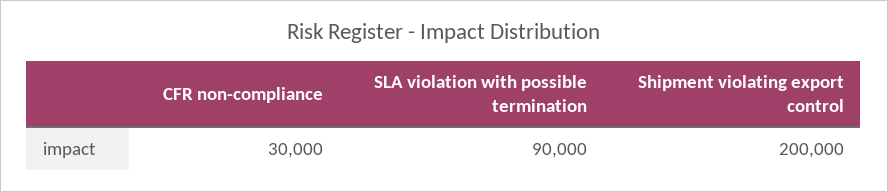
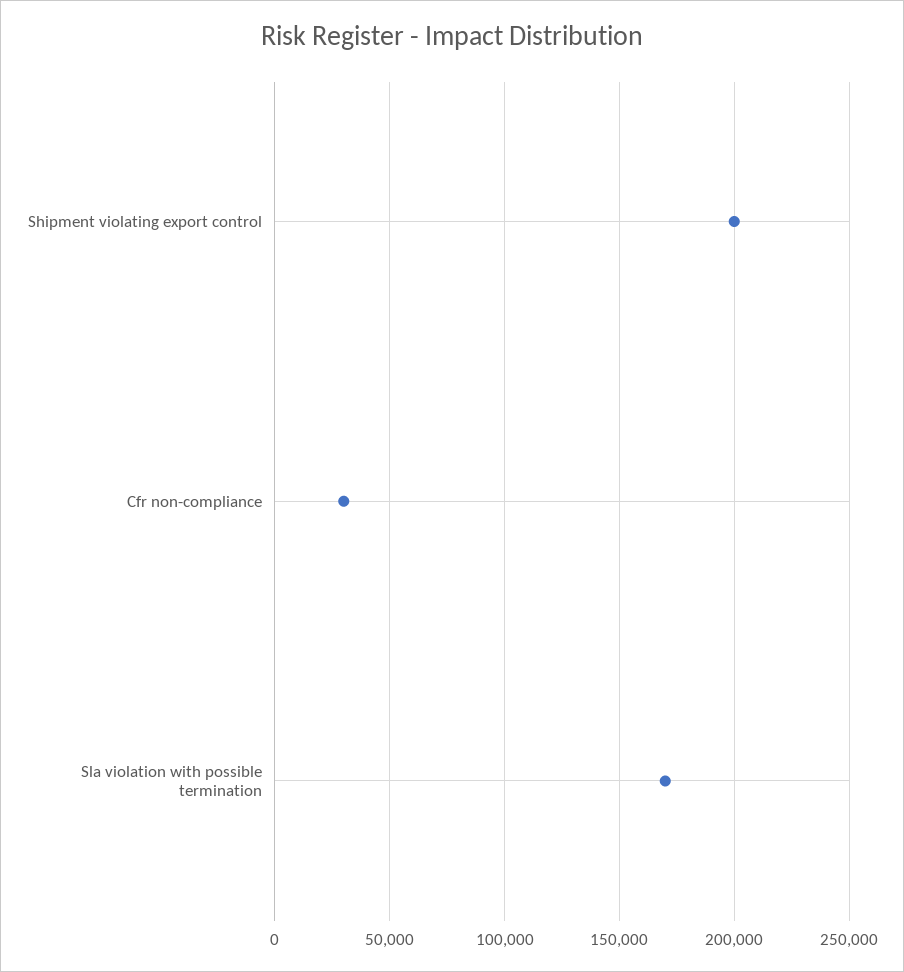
SLA violation with possible termination: 90000 -> 170000

